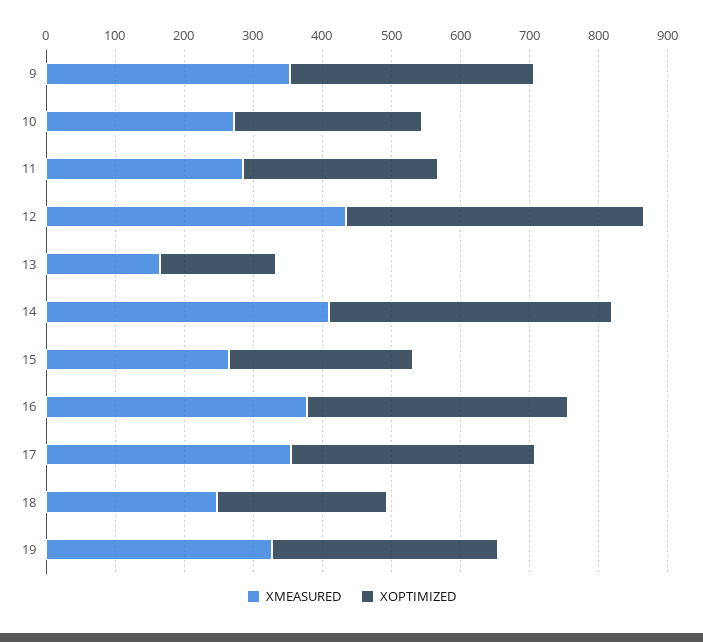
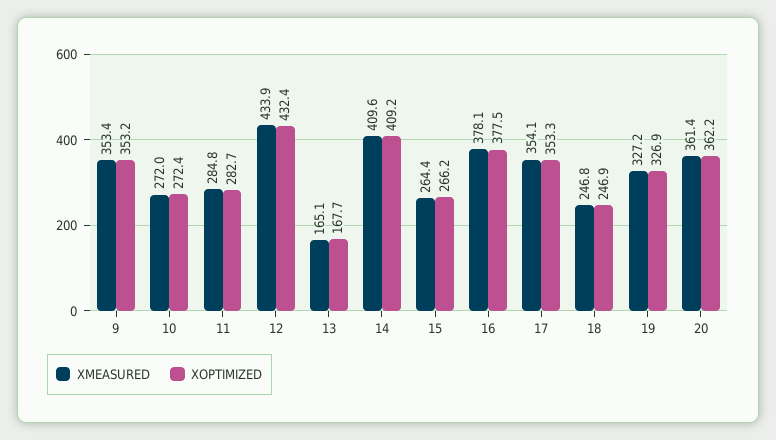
XMEASURED, 20: none -> 361.4
XOPTIMIZED, 20: none -> 362.2

